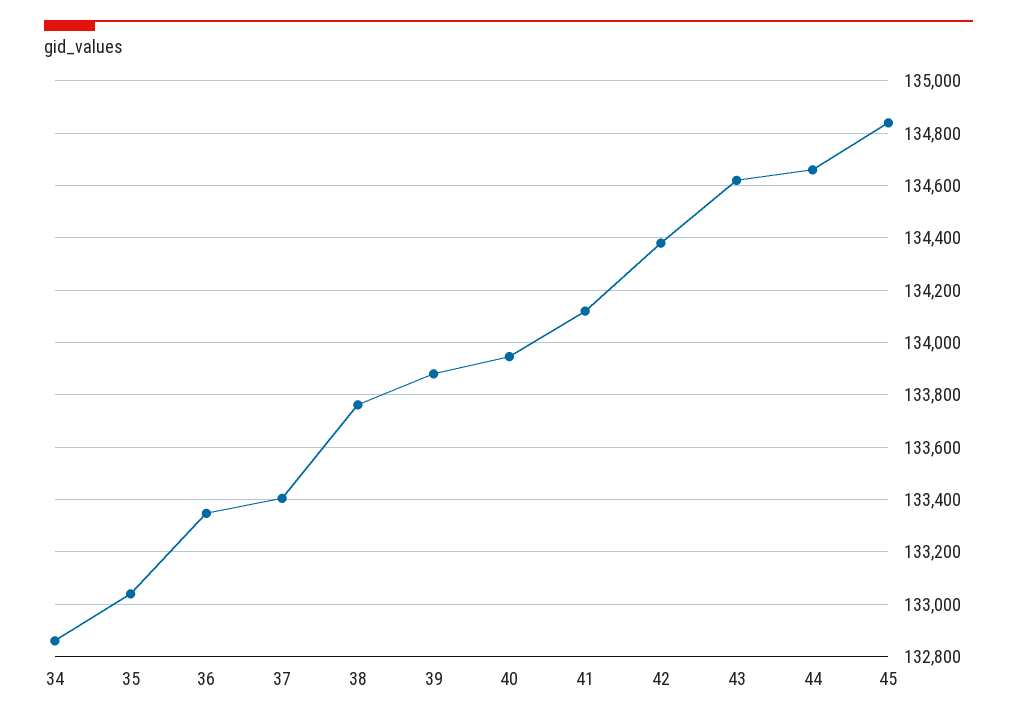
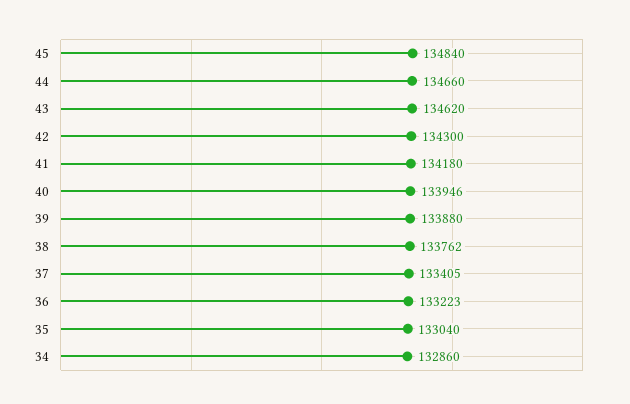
36: 133350 -> 133223
41: 134125 -> 134180
42: 134375 -> 134300

